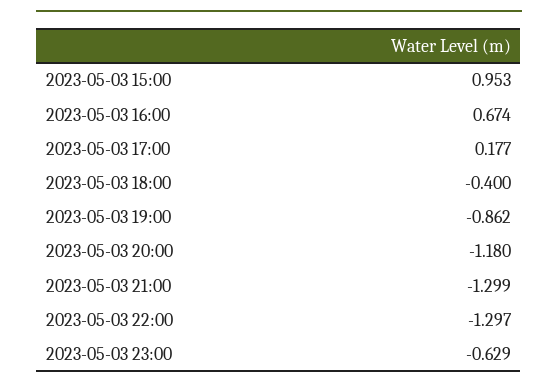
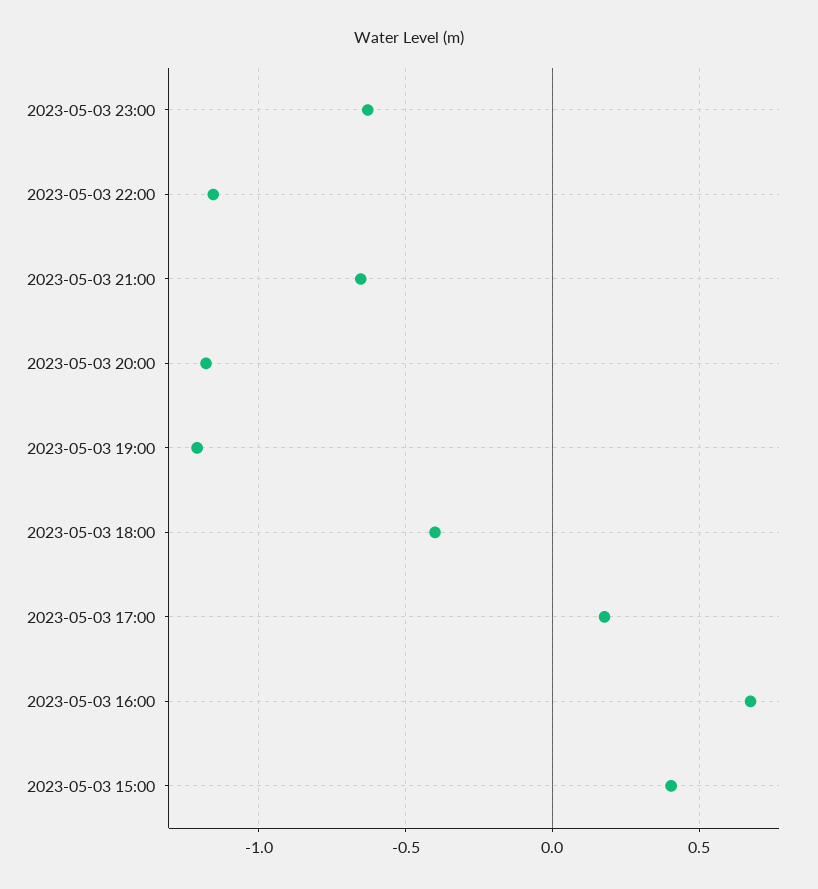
2023-05-03 15:00: 0.953 -> 0.4
2023-05-03 19:00: -0.862 -> -1.2
2023-05-03 21:00: -1.299 -> -0.65
2023-05-03 22:00: -1.297 -> -1.15

